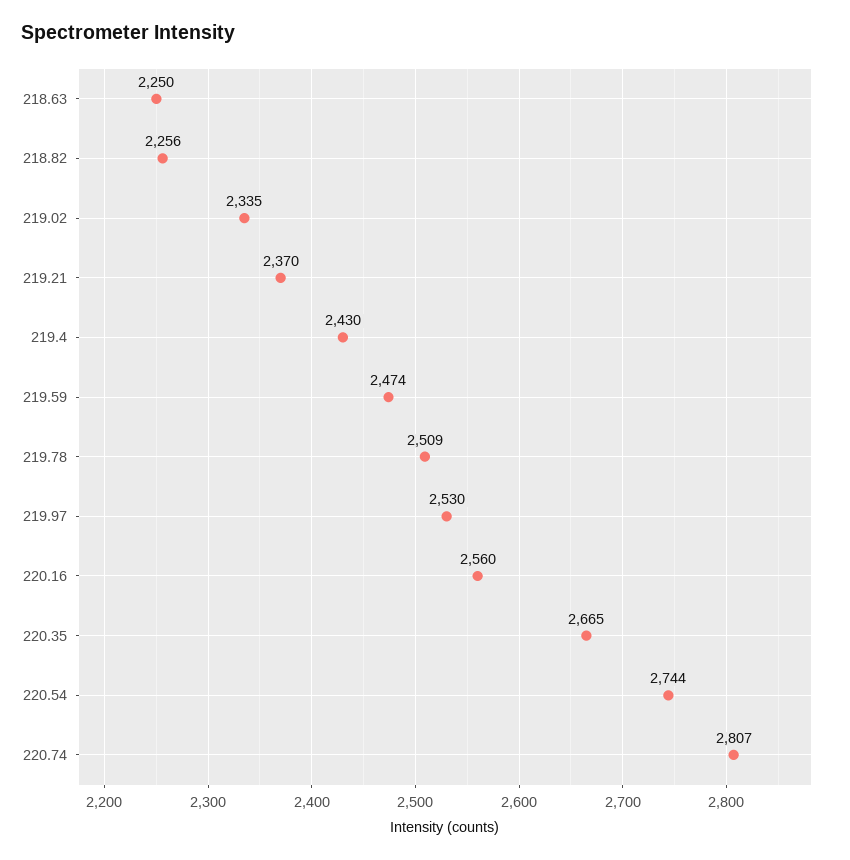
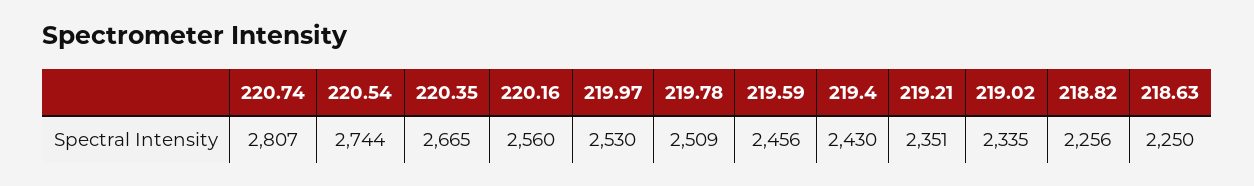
219.21: 2370 -> 2351
219.59: 2474 -> 2456

